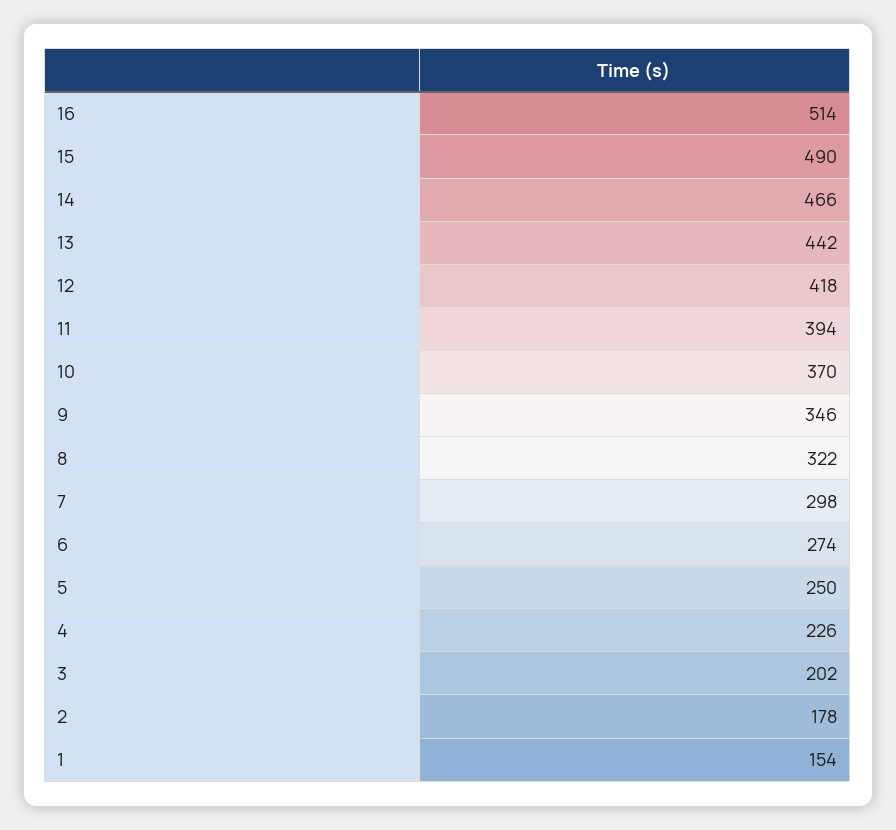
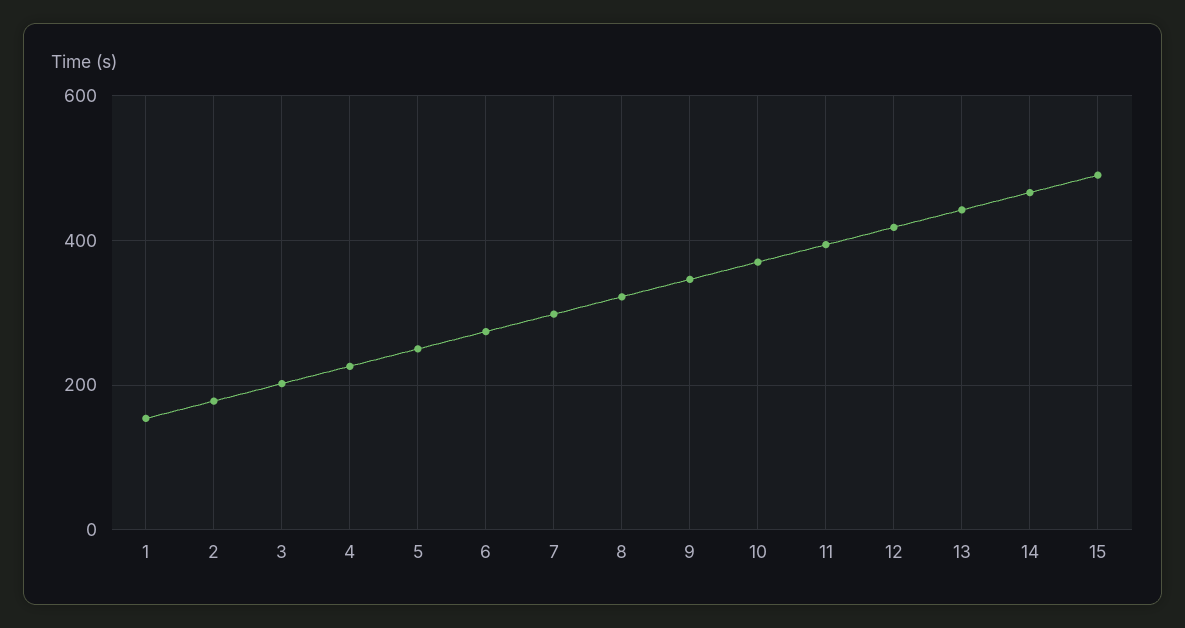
16: 514 -> none

